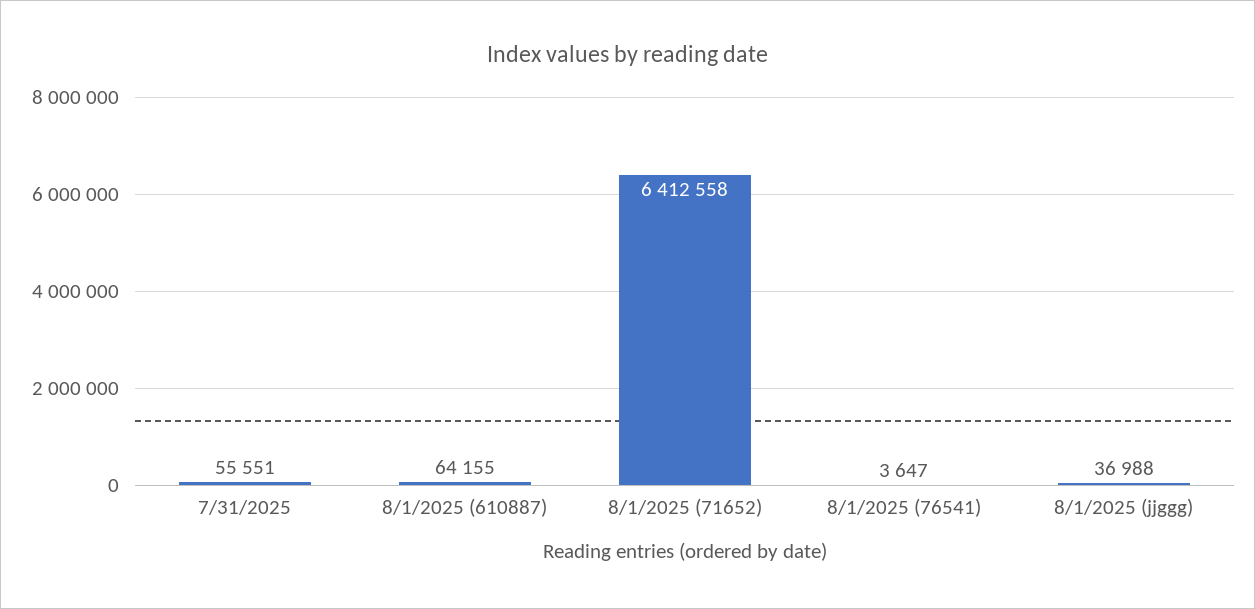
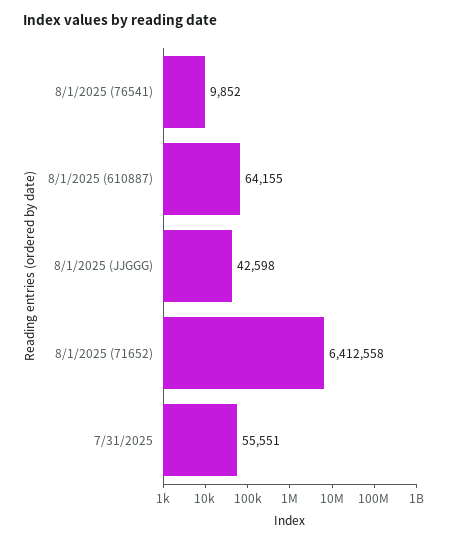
8/1/2025 (76541): 3647 -> 9852
8/1/2025 (jjggg): 36988 -> 42598

